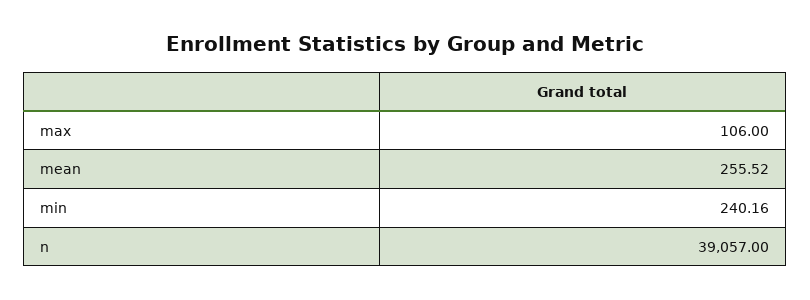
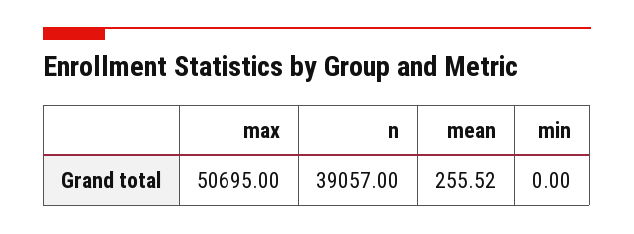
max: 106 -> 50695
min: 240.16 -> 0

